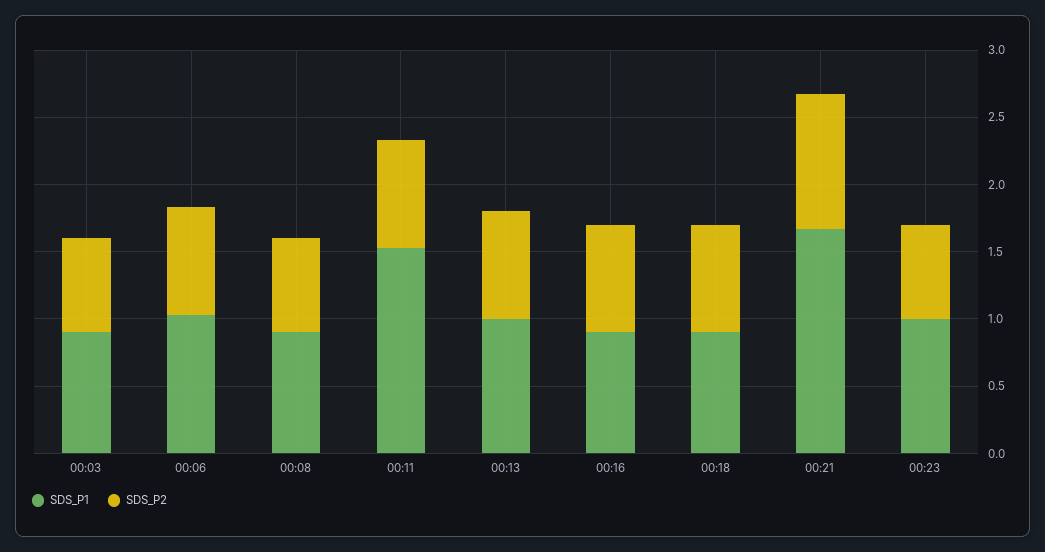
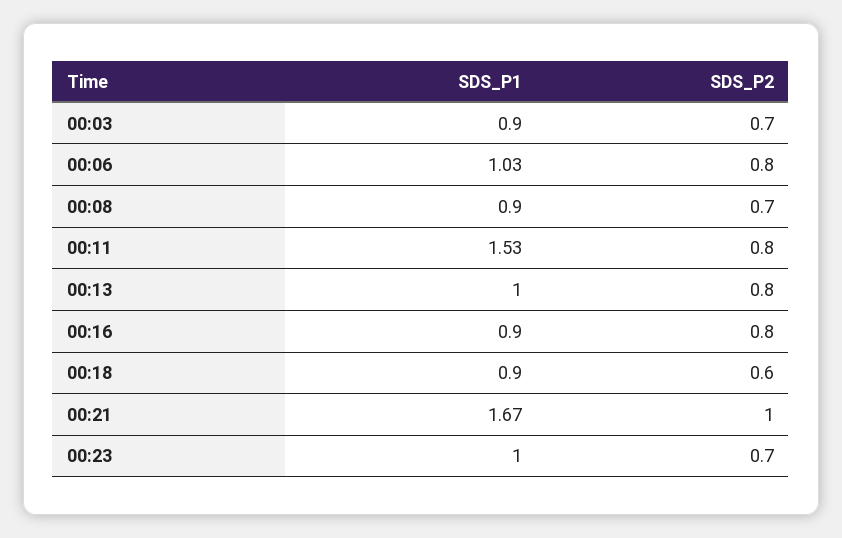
SDS_P2, 00:18: 0.8 -> 0.6

